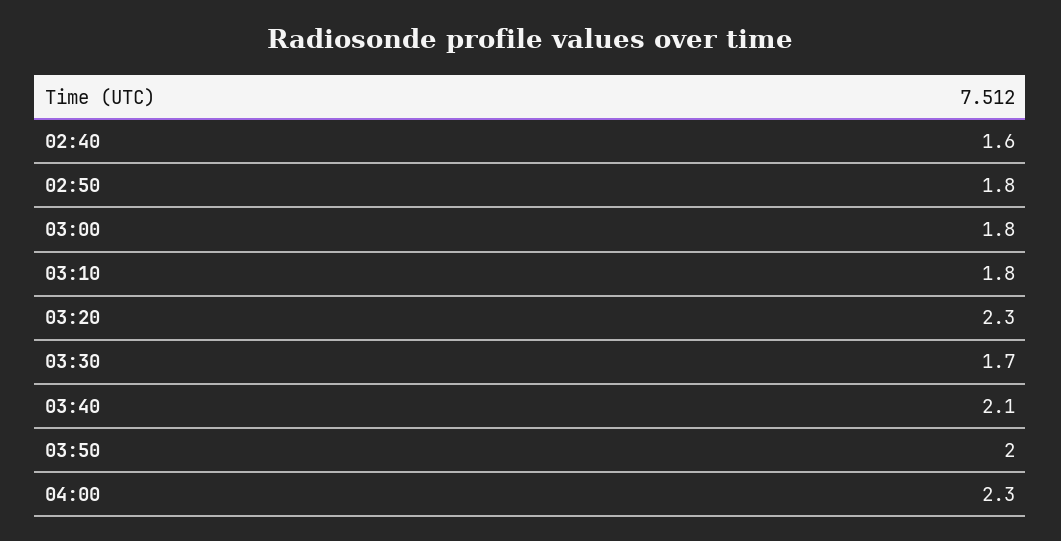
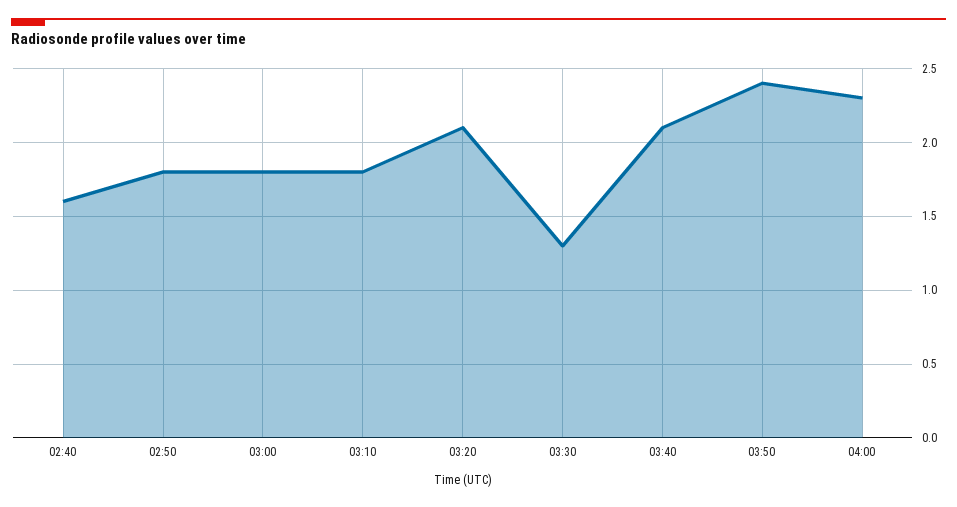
03:20: 2.3 -> 2.1
03:30: 1.7 -> 1.3
03:50: 2 -> 2.4

